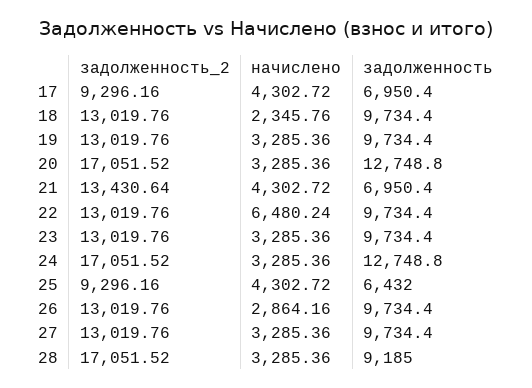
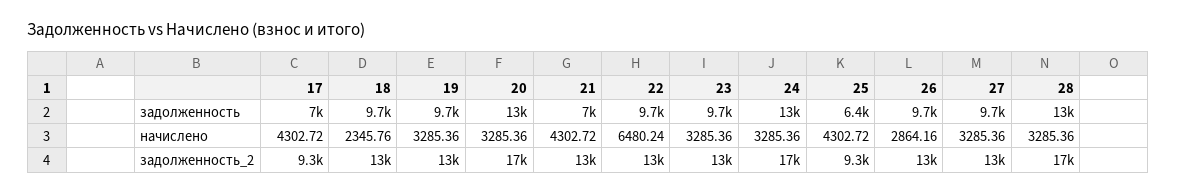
задолженность, 28: 9185 -> 13000

